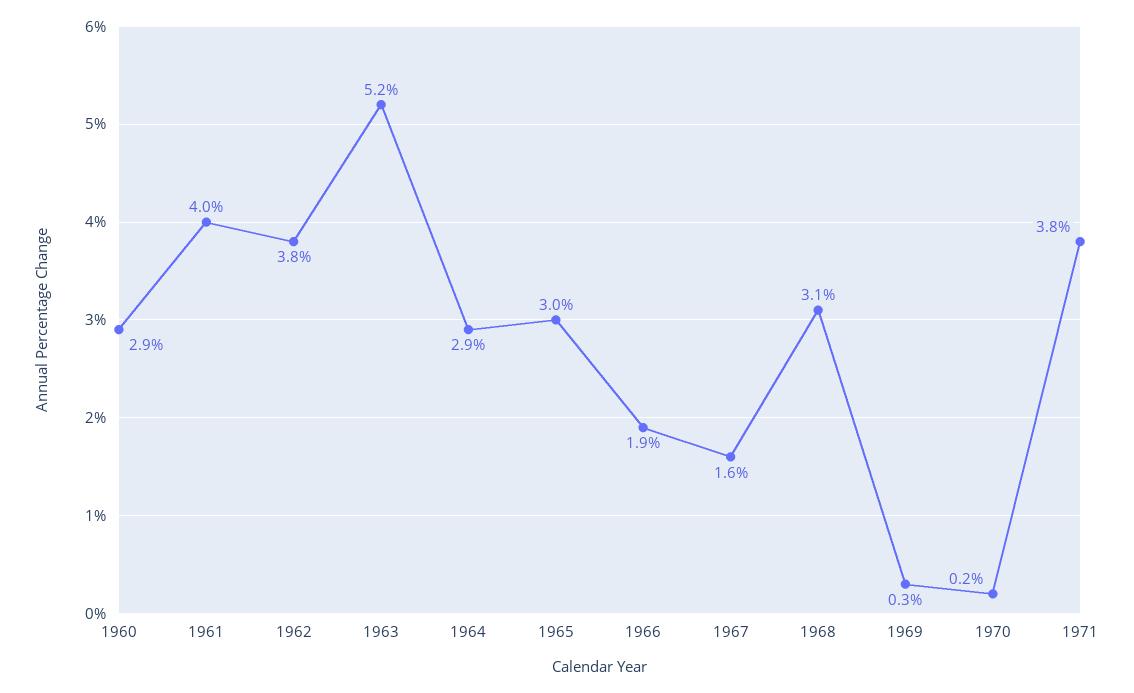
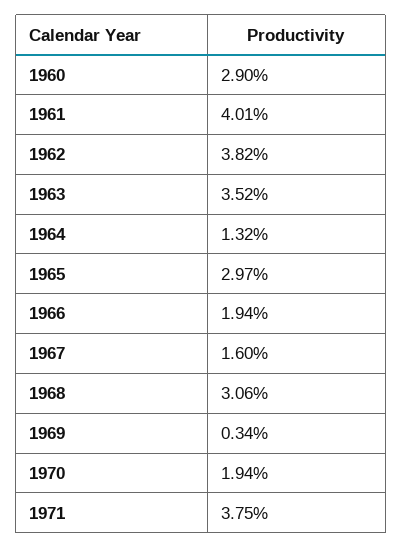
1963: 5.2 -> 3.52
1964: 2.9 -> 1.32
1970: 0.2 -> 1.94

